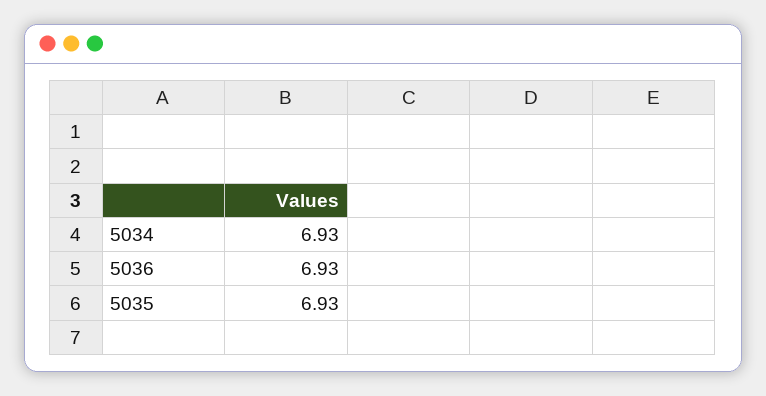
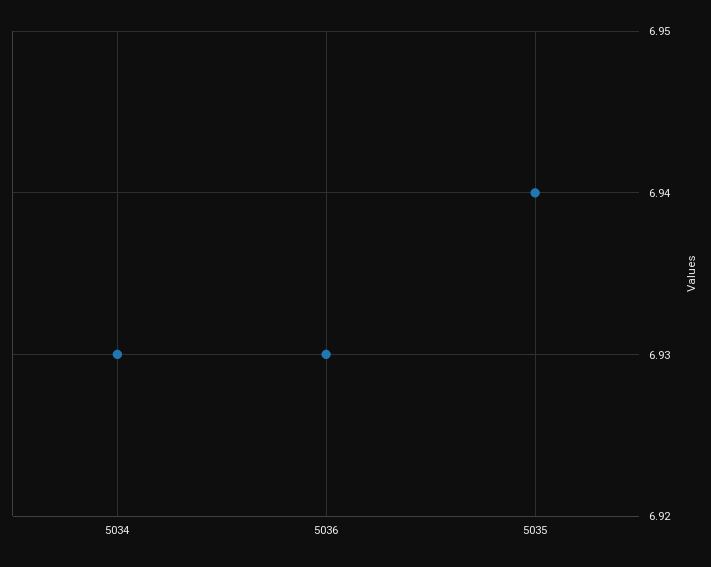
5035: 6.93 -> 6.94

